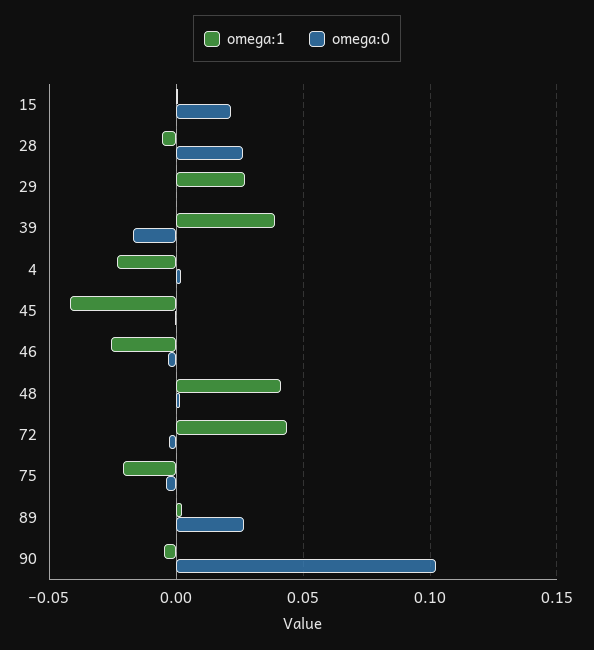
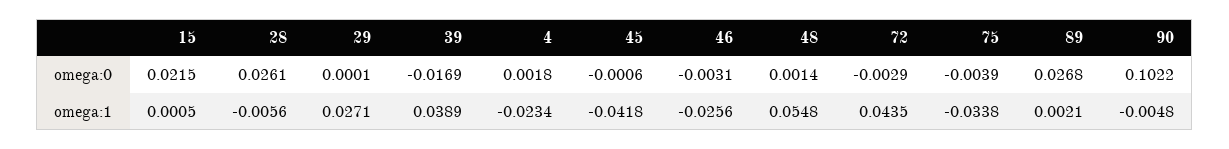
omega:1, 48: 0.04 -> 0.0548
omega:1, 75: -0.02 -> -0.0338

